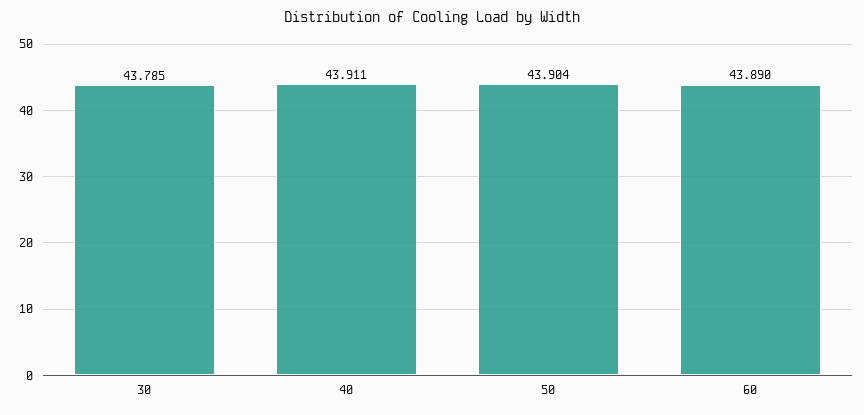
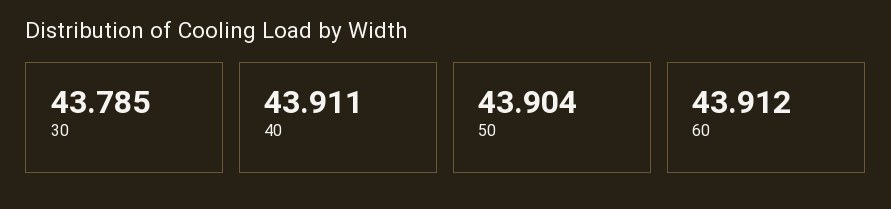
60: 43.89 -> 43.912

